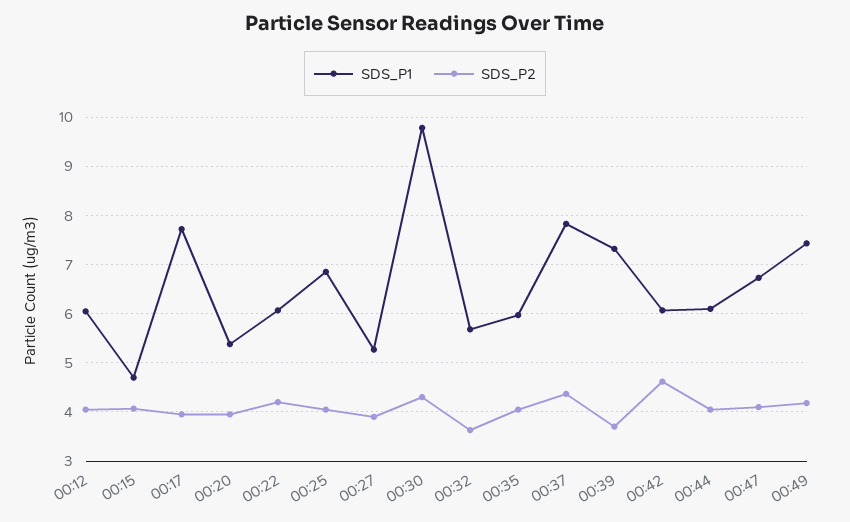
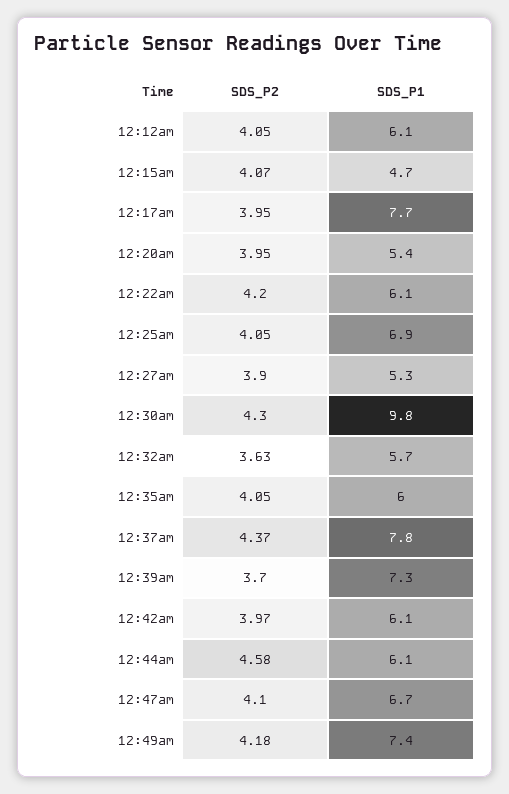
SDS_P2, 00:42: 4.6 -> 3.97
SDS_P2, 00:44: 4 -> 4.58

